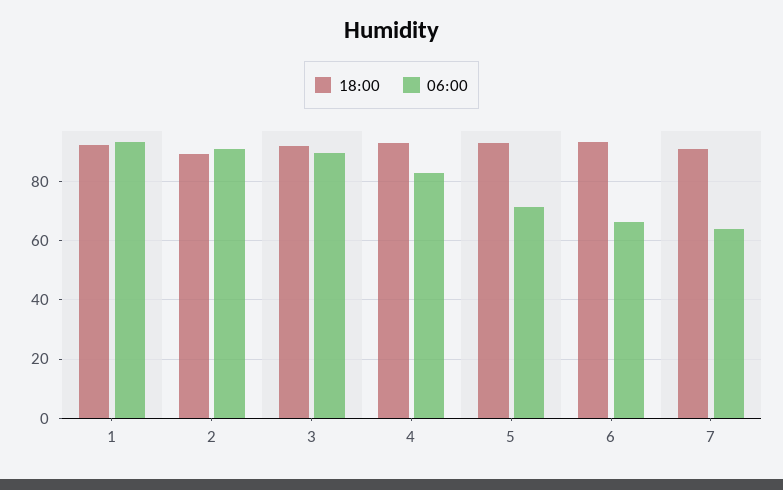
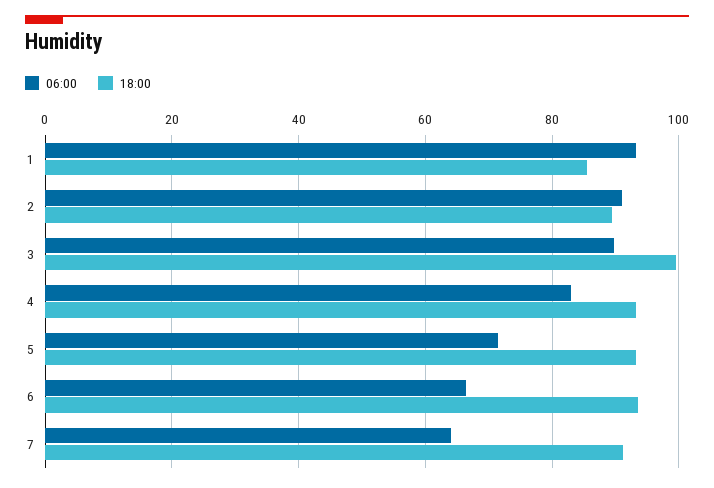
18:00, 1: 92.5 -> 86
18:00, 3: 92.5 -> 100

